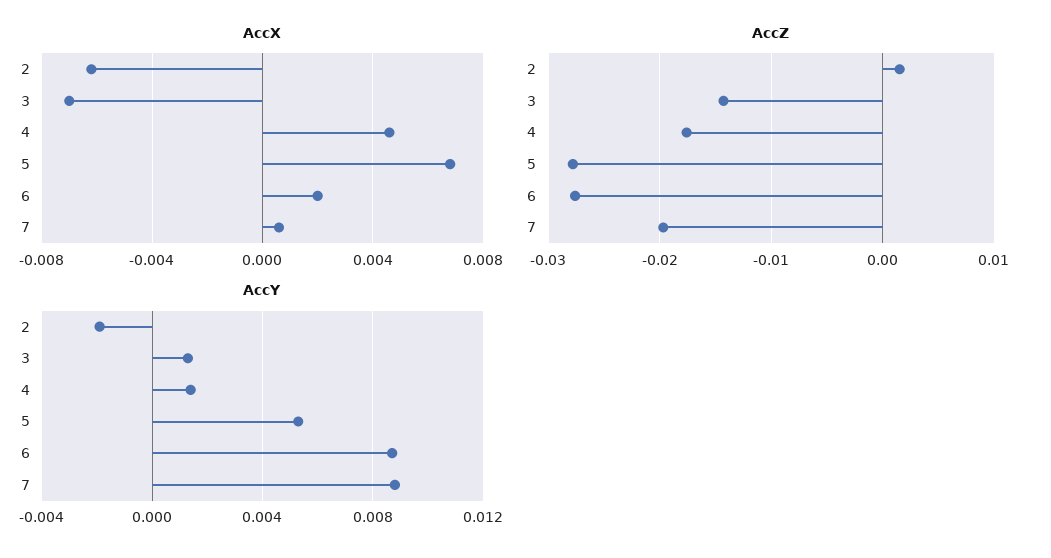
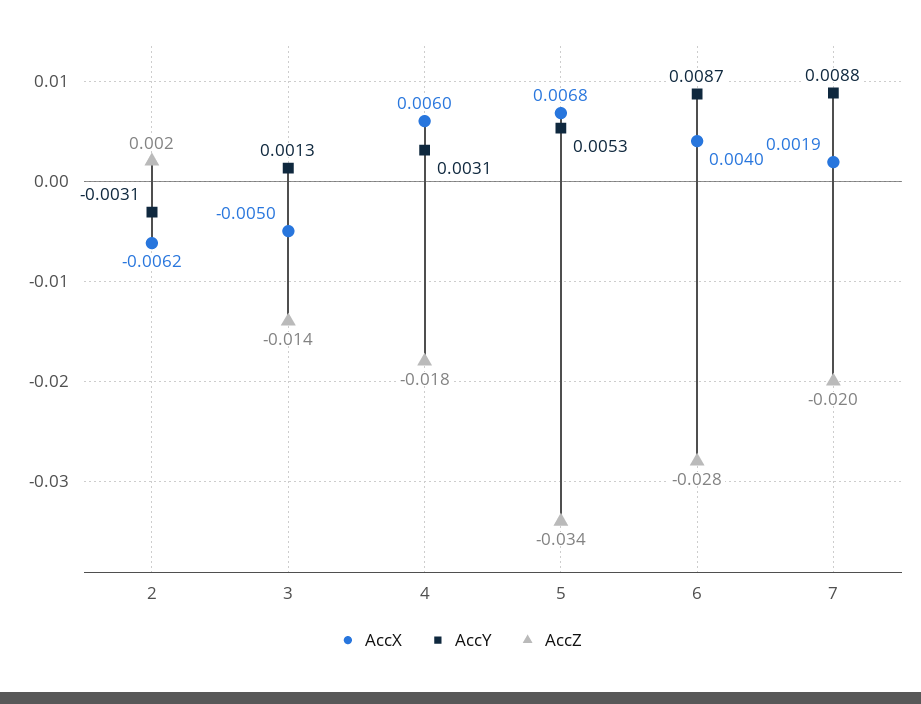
AccX, 3: -0.007 -> -0.005
AccX, 4: 0.0045 -> 0.006
AccX, 6: 0.002 -> 0.004
AccX, 7: 0.0005 -> 0.0019
AccZ, 5: -0.028 -> -0.034
AccY, 2: -0.002 -> -0.0031
AccY, 4: 0.0015 -> 0.0031

